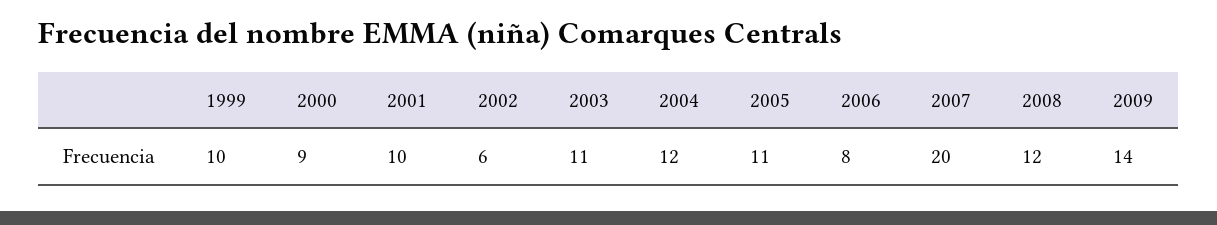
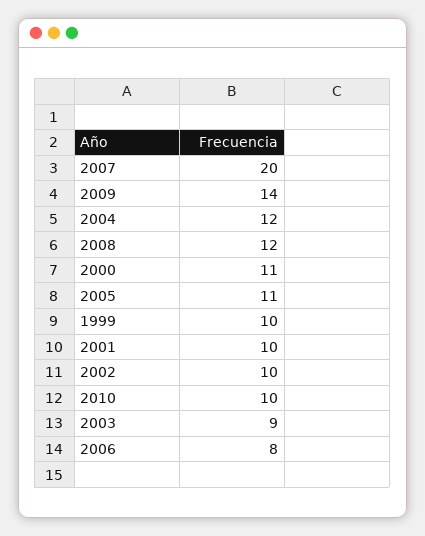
2000: 9 -> 11
2002: 6 -> 10
2003: 11 -> 9
2010: none -> 10

